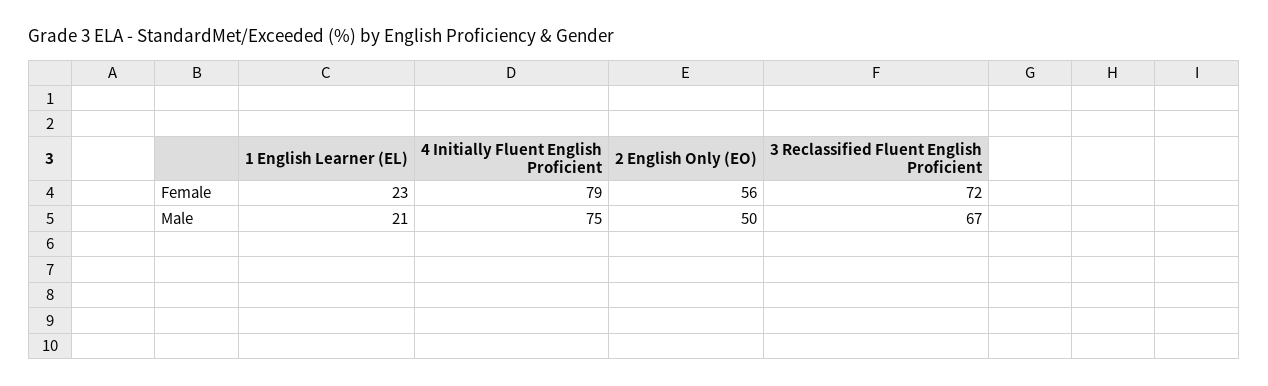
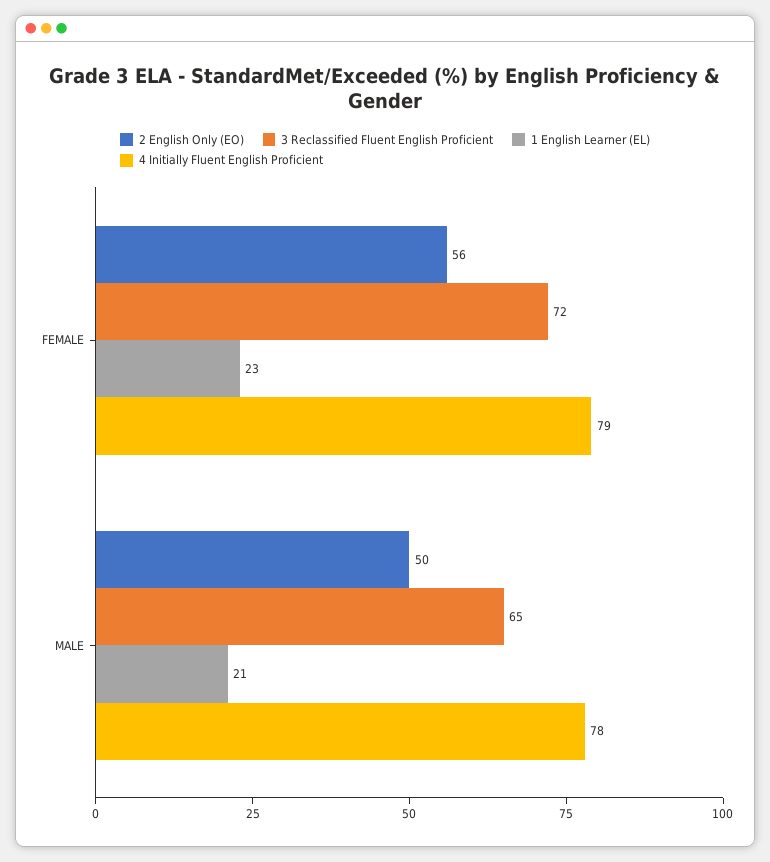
4 Initially Fluent English Proficient, Male: 75 -> 78
3 Reclassified Fluent English Proficient, Male: 67 -> 65

